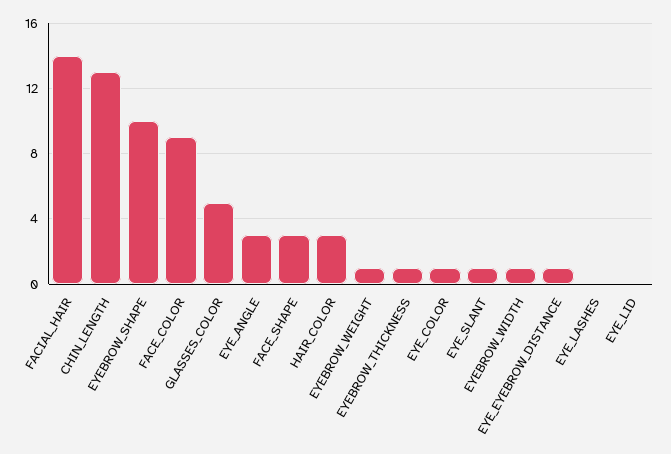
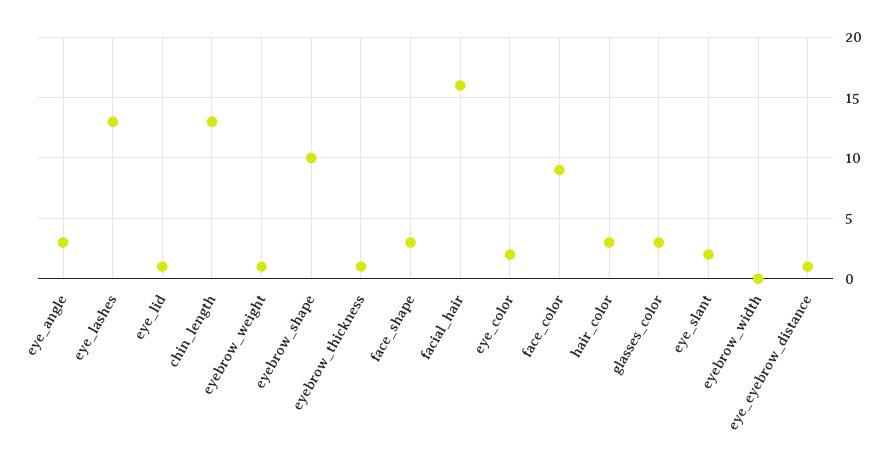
FACIAL_HAIR: 14 -> 16
GLASSES_COLOR: 5 -> 3
EYE_COLOR: 1 -> 2
EYE_SLANT: 1 -> 2
EYEBROW_WIDTH: 1 -> 0
EYE_LASHES: 0 -> 13
EYE_LID: 0 -> 1

